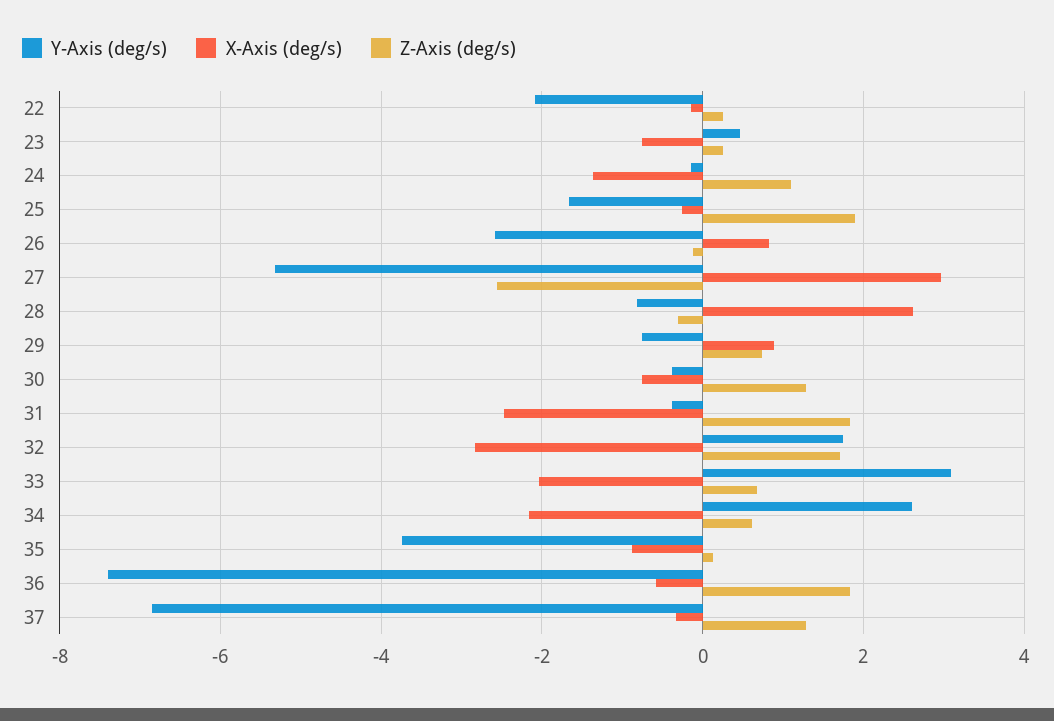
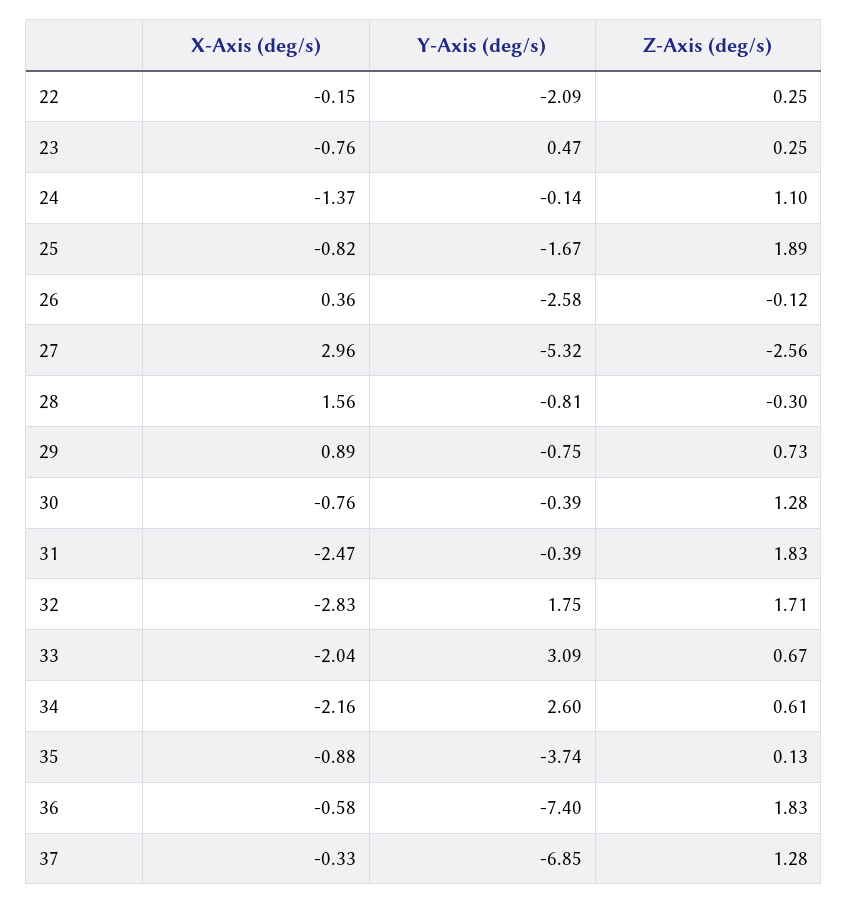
X-Axis (deg/s), 25: -0.2 -> -0.82
X-Axis (deg/s), 26: 0.8 -> 0.36
X-Axis (deg/s), 28: 2.6 -> 1.56

